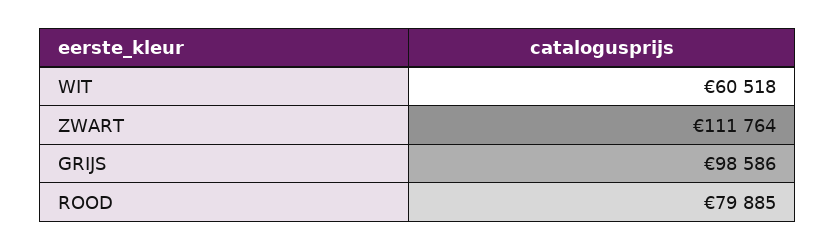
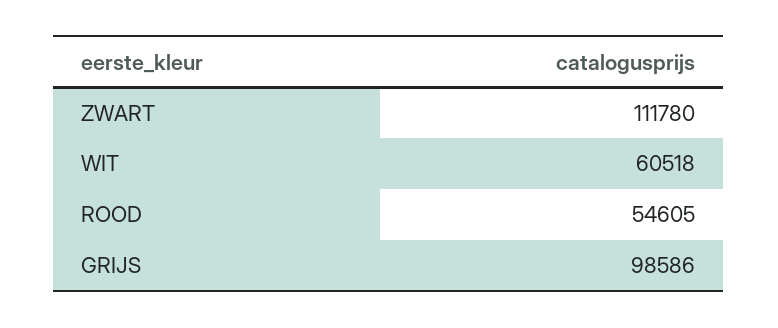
ZWART: 111764 -> 111780
ROOD: 79885 -> 54605

